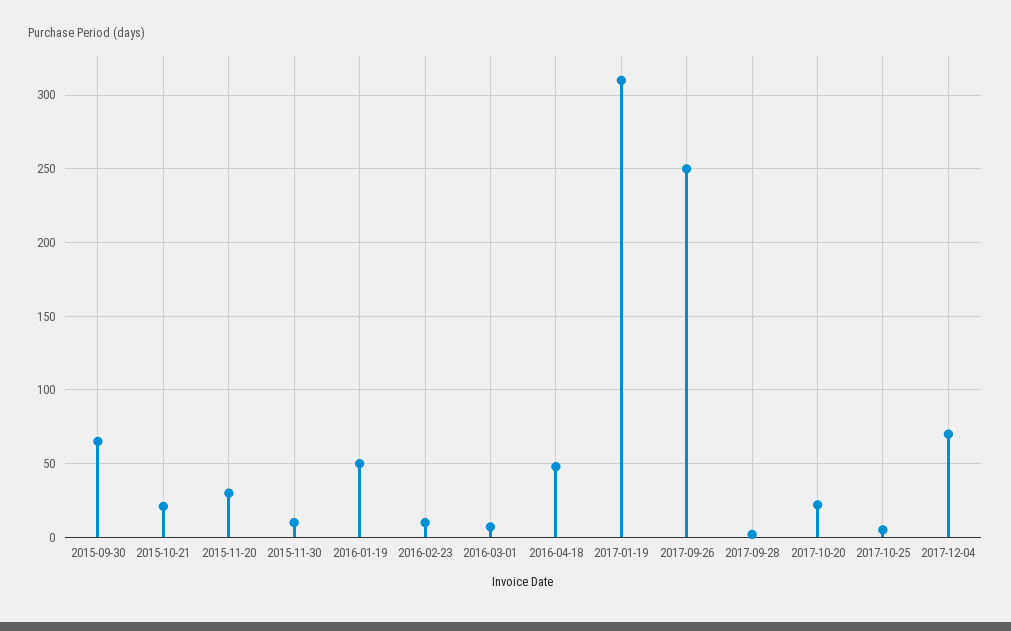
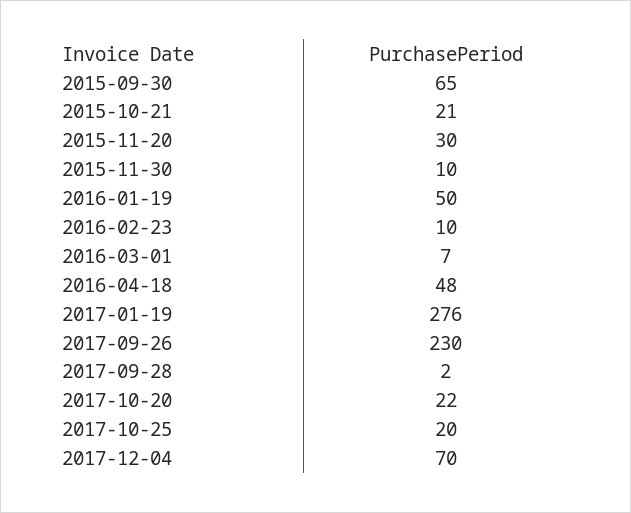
2017-01-19: 310 -> 276
2017-09-26: 250 -> 230
2017-10-25: 5 -> 20

